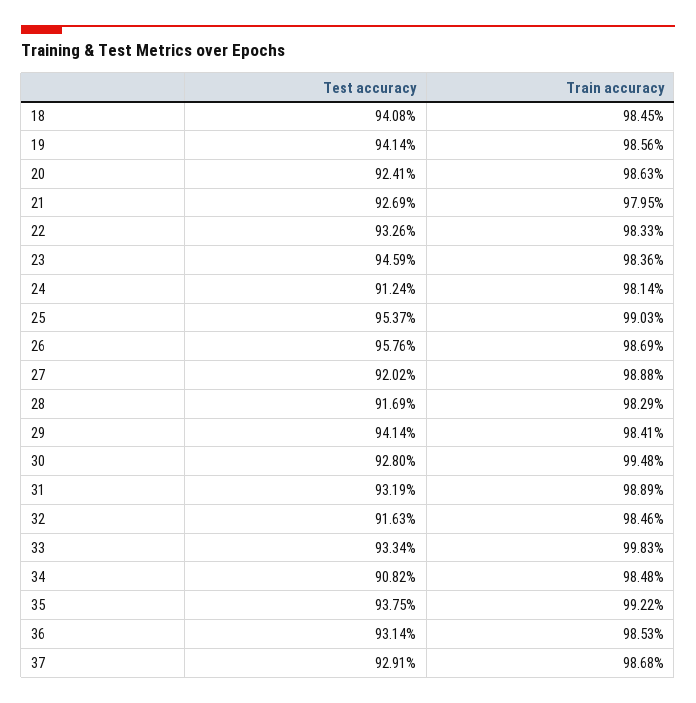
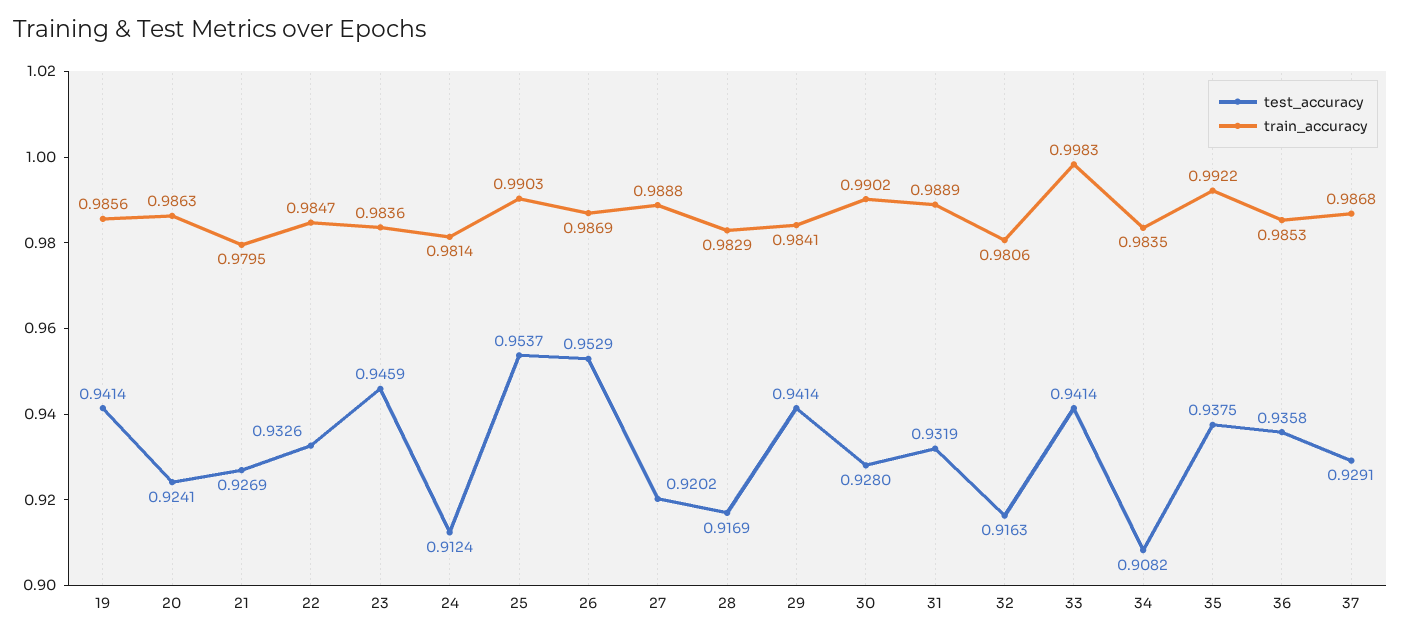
Test accuracy, 18: 0.9408 -> none
Train accuracy, 18: 0.9845 -> none
Train accuracy, 22: 0.9833 -> 0.9847
Test accuracy, 26: 0.9576 -> 0.9529
Train accuracy, 30: 0.9948 -> 0.9902
Train accuracy, 32: 0.9846 -> 0.9806
Test accuracy, 33: 0.9334 -> 0.9414
Train accuracy, 34: 0.9848 -> 0.9835
Test accuracy, 36: 0.9314 -> 0.9358

